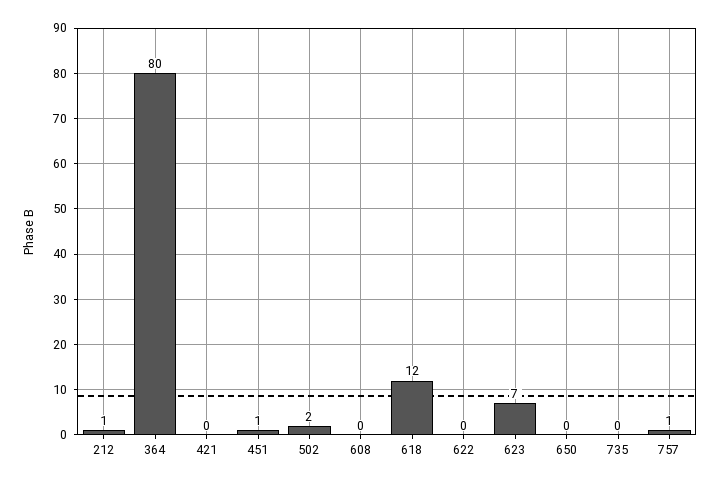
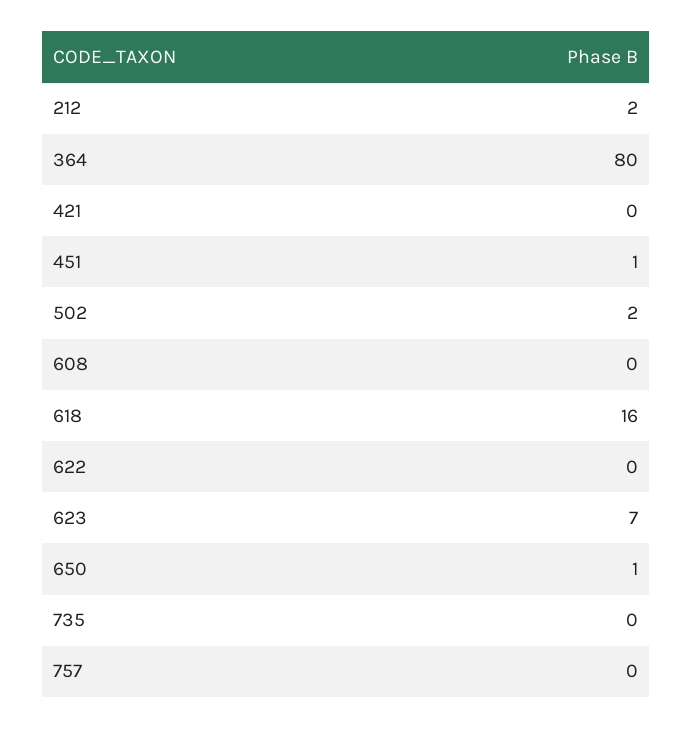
212: 1 -> 2
618: 12 -> 16
650: 0 -> 1
757: 1 -> 0

